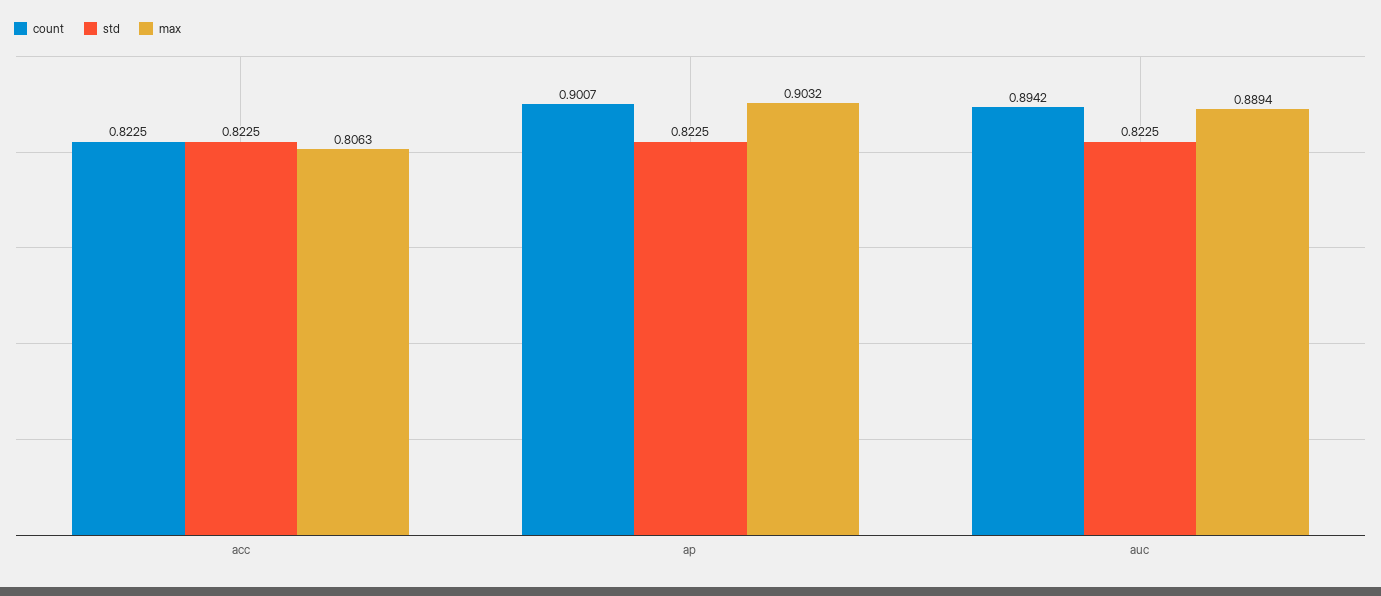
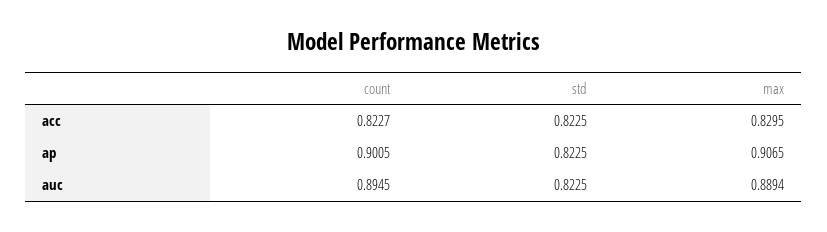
count, acc: 0.8225 -> 0.8227
max, acc: 0.8063 -> 0.8295
count, ap: 0.9007 -> 0.9005
max, ap: 0.9032 -> 0.9065
count, auc: 0.8942 -> 0.8945

